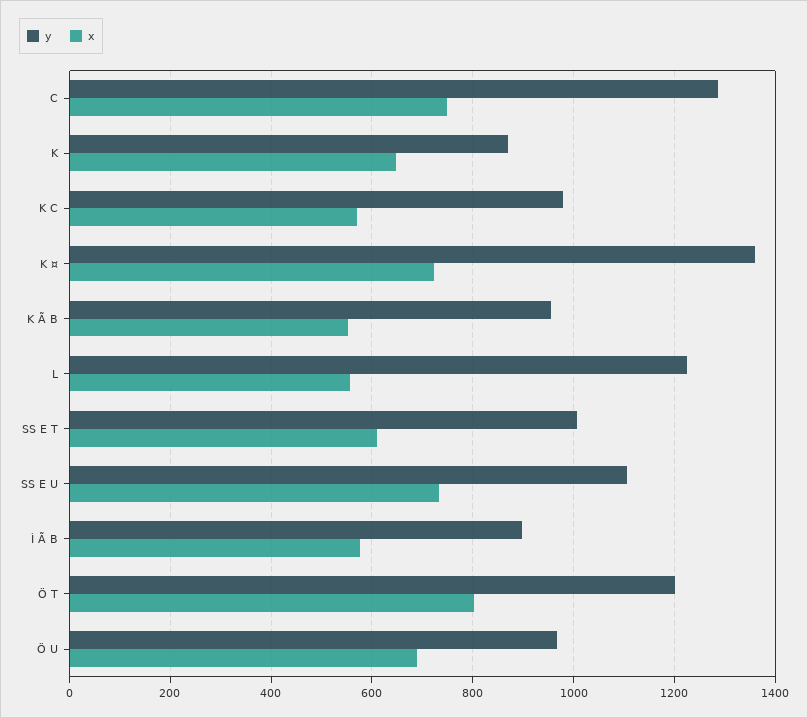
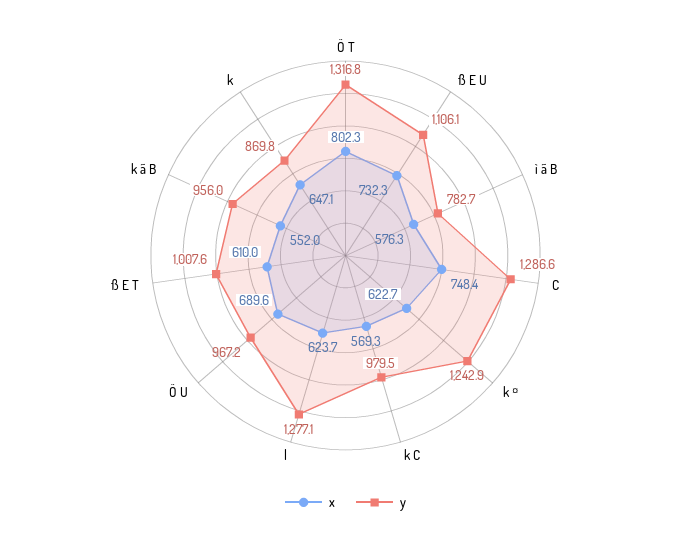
y, K ¤: 1360 -> 1242.9
x, K ¤: 720 -> 622.7
y, L: 1220 -> 1277.1
x, L: 560 -> 623.7
y, Ì Ã B: 900 -> 782.7
y, Ö T: 1200 -> 1316.8

